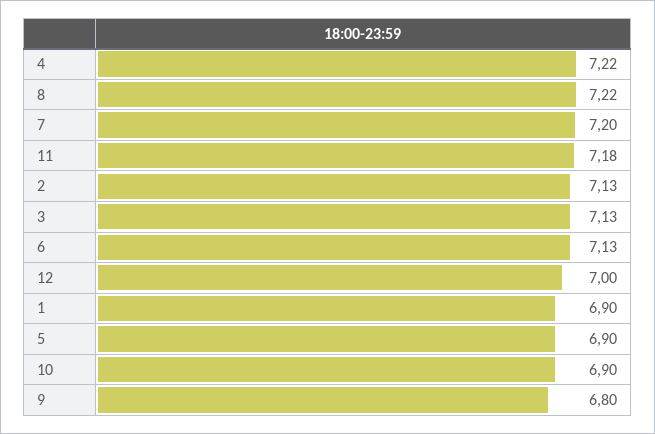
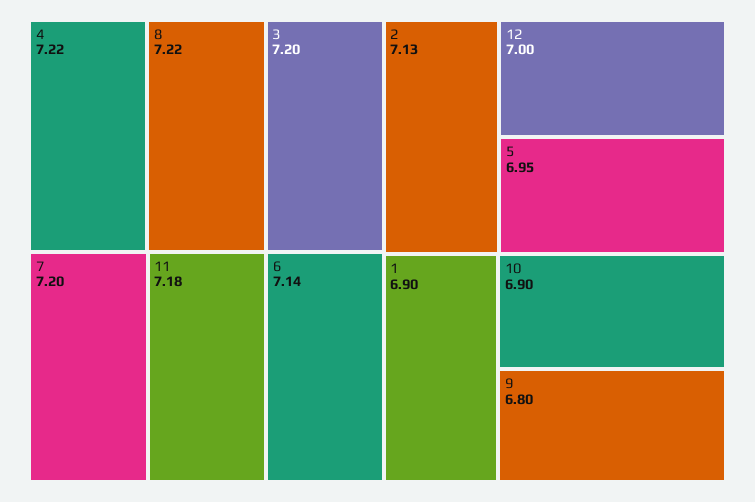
3: 7.13 -> 7.2
6: 7.13 -> 7.14
5: 6.9 -> 6.95

